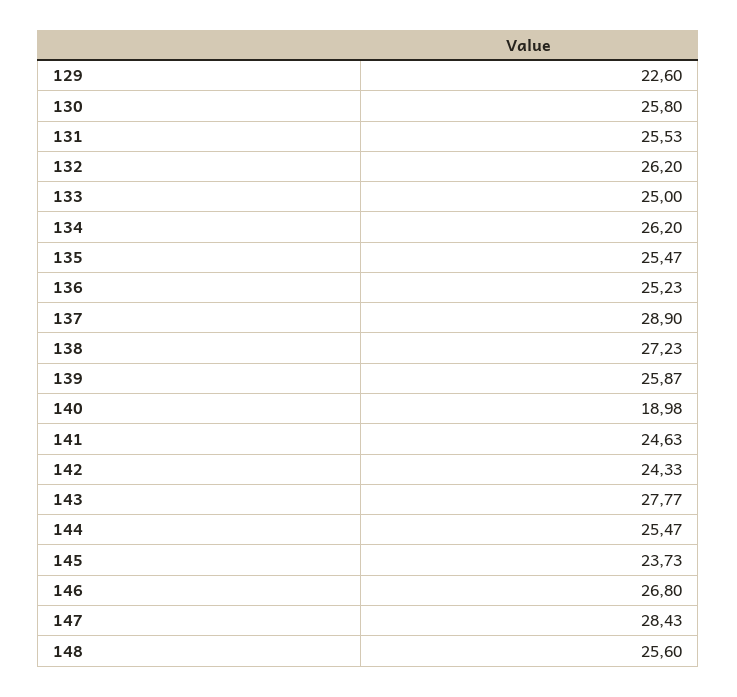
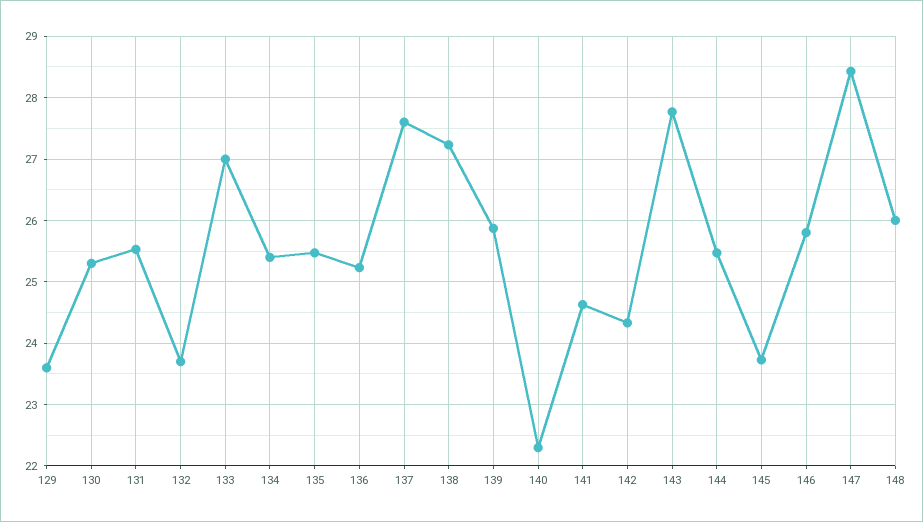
129: 22.6 -> 23.6
130: 25.8 -> 25.3
132: 26.2 -> 23.7
133: 25 -> 27
134: 26.2 -> 25.4
137: 28.9 -> 27.6
140: 18.98 -> 22.3
146: 26.8 -> 25.8
148: 25.6 -> 26

